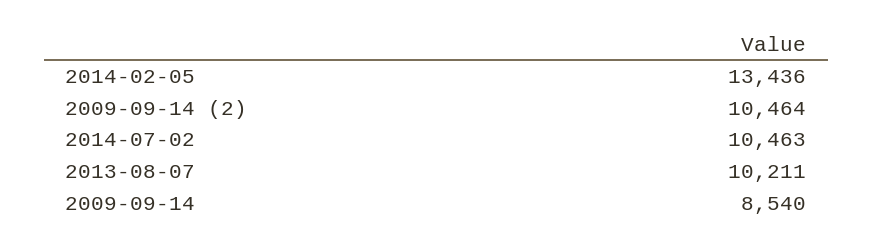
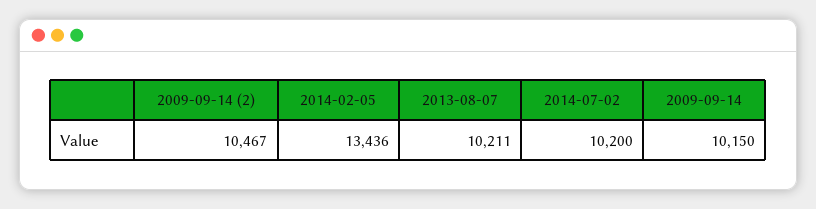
2009-09-14 (2): 10464 -> 10467
2014-07-02: 10463 -> 10200
2009-09-14: 8540 -> 10150

